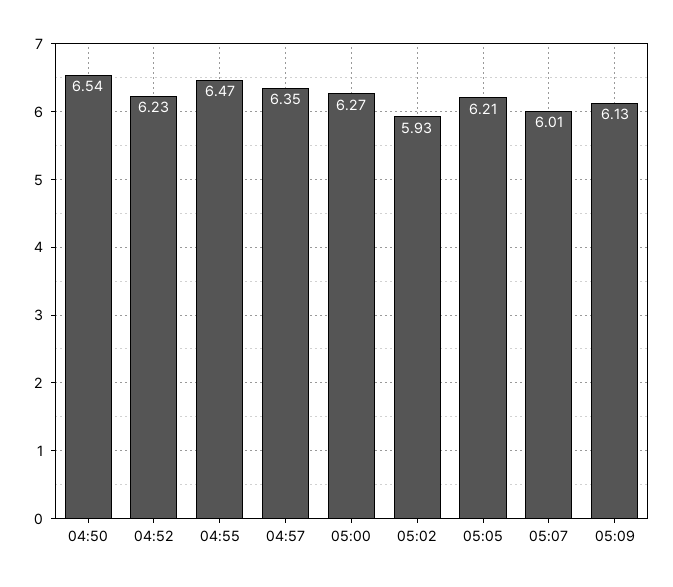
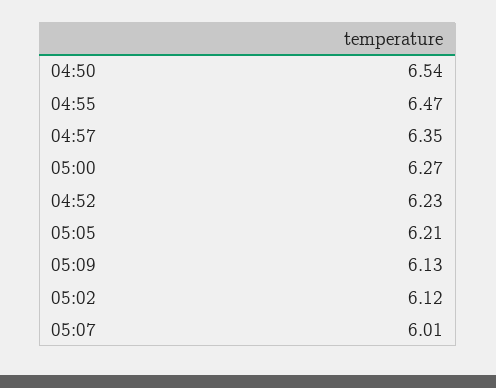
05:02: 5.93 -> 6.12

